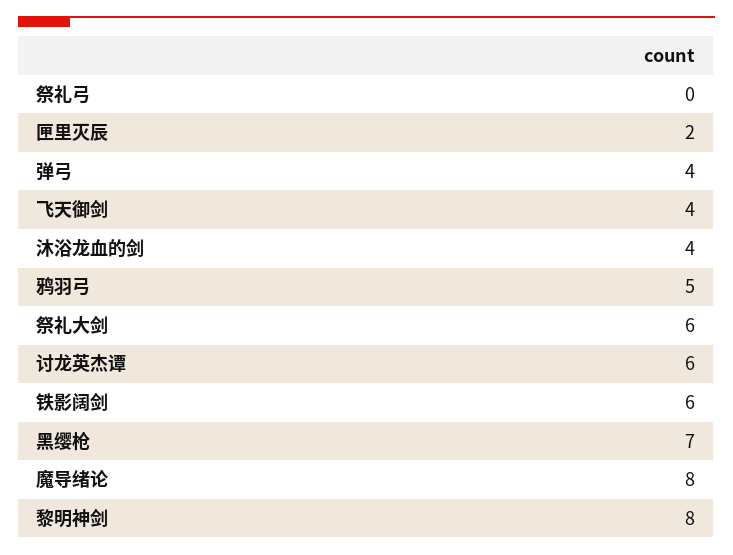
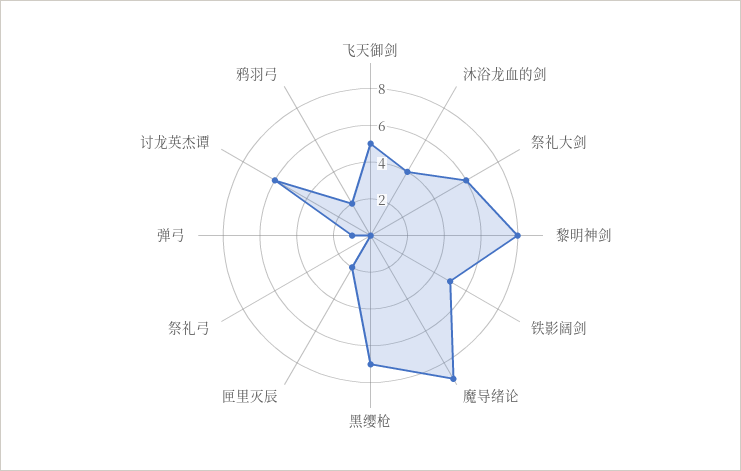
弹弓: 4 -> 1
飞天御剑: 4 -> 5
鸦羽弓: 5 -> 2
铁影阔剑: 6 -> 5
魔导绪论: 8 -> 9

